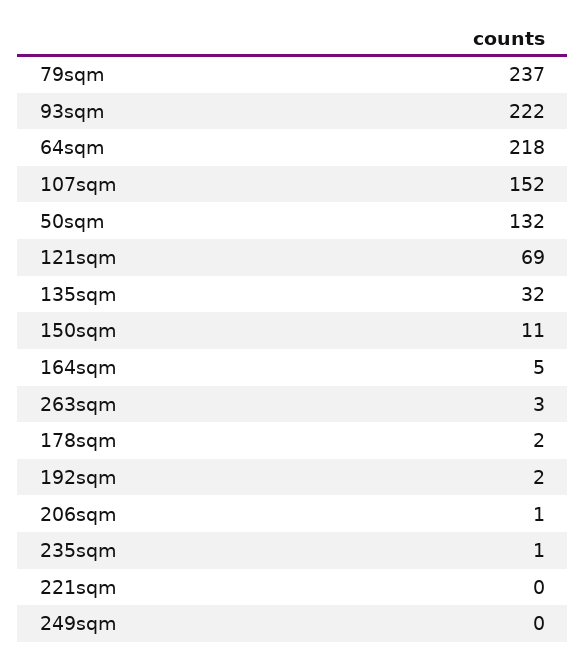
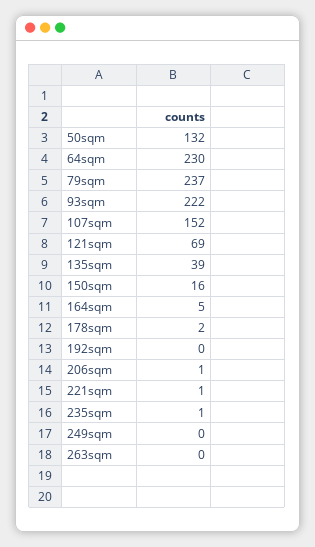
64sqm: 218 -> 230
135sqm: 32 -> 39
150sqm: 11 -> 16
263sqm: 3 -> 0
192sqm: 2 -> 0
221sqm: 0 -> 1

